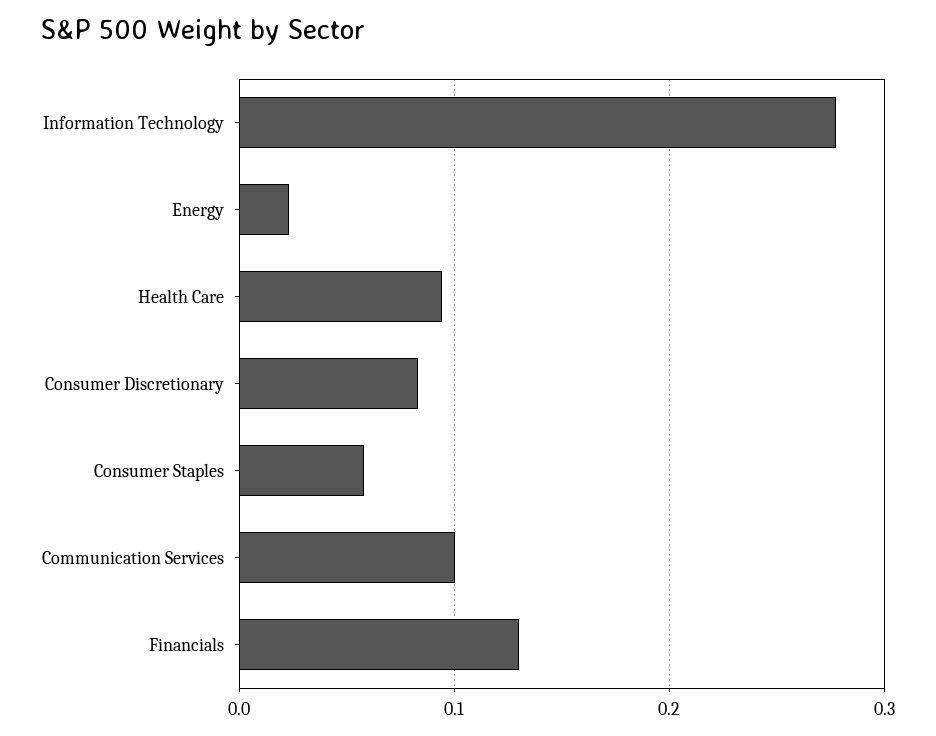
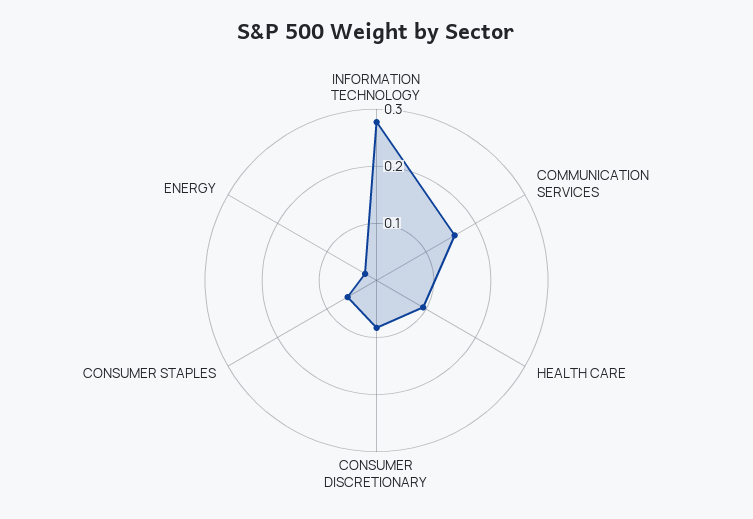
Communication Services: 0.1 -> 0.16
Financials: 0.13 -> none

